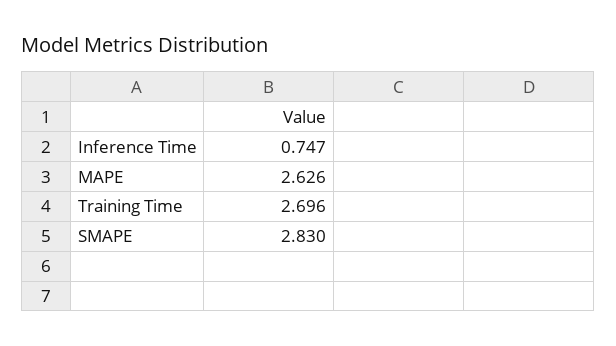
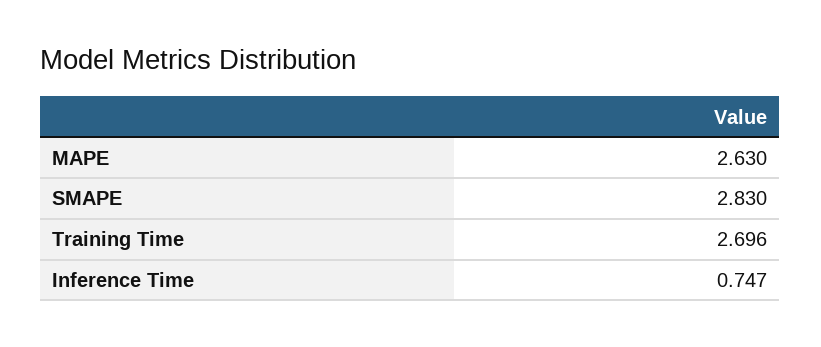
MAPE: 2.626 -> 2.63

